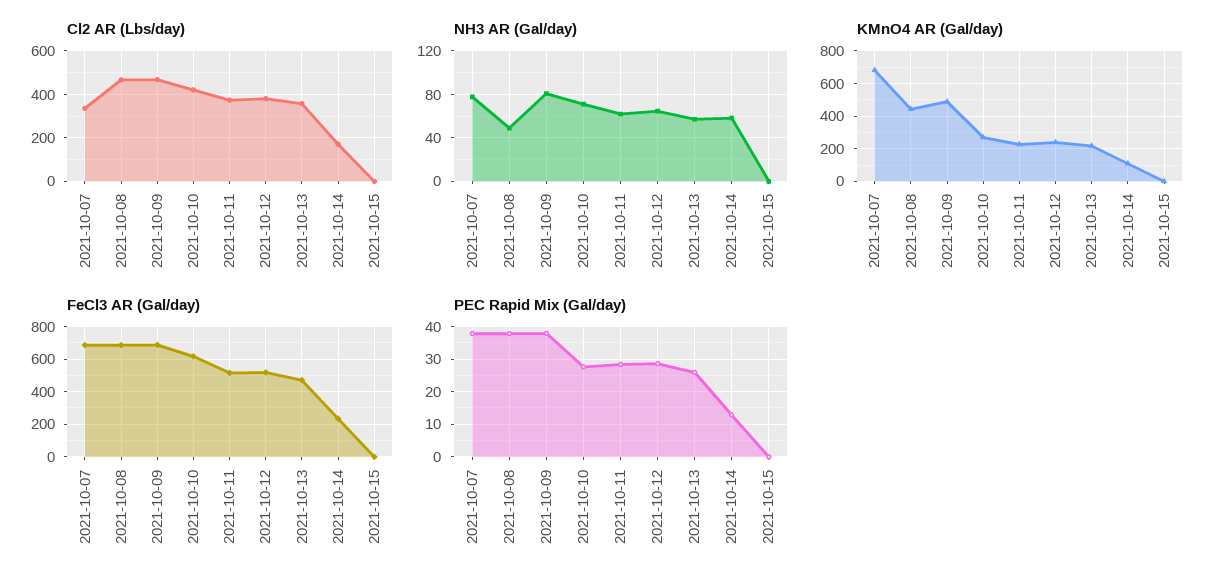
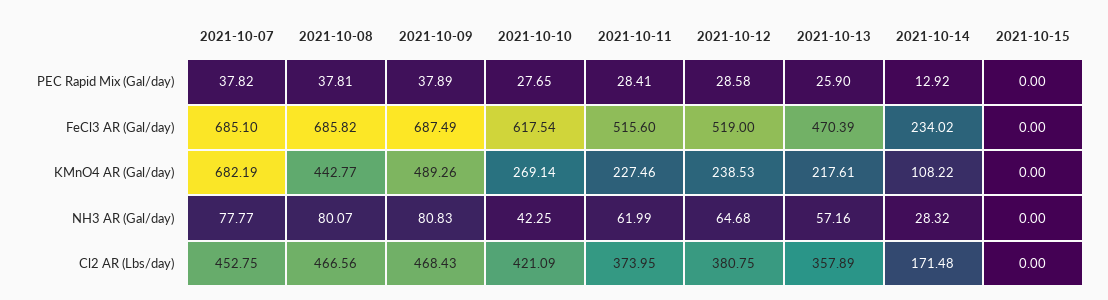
Cl2 AR (Lbs/day), 2021-10-07: 350 -> 452.75
NH3 AR (Gal/day), 2021-10-08: 50 -> 80.07
NH3 AR (Gal/day), 2021-10-10: 70 -> 42.25
NH3 AR (Gal/day), 2021-10-14: 60 -> 28.32

